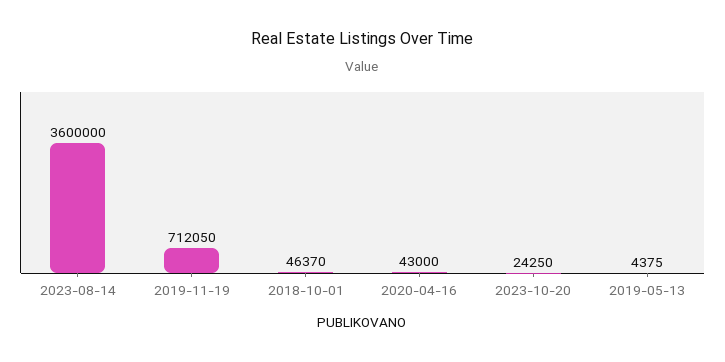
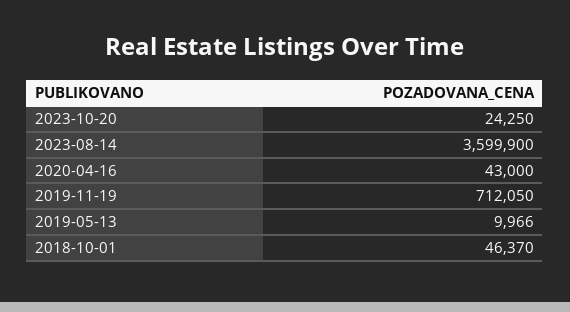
2023-08-14: 3600000 -> 3599900
2019-05-13: 4375 -> 9966

